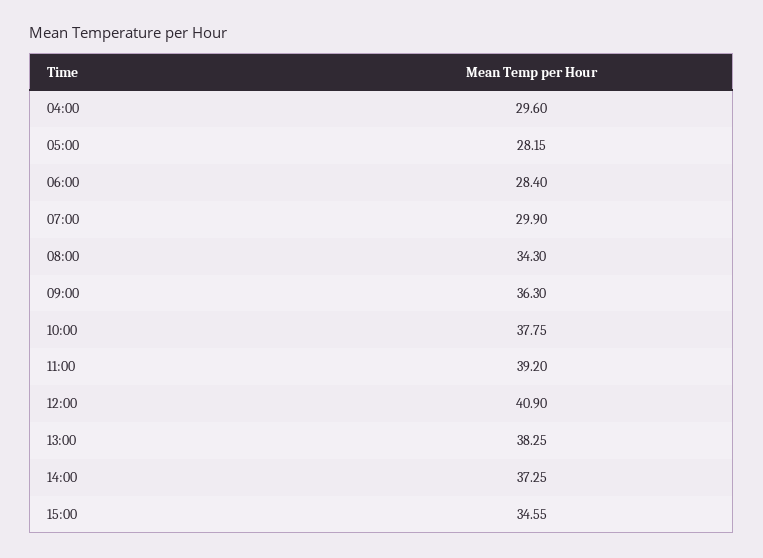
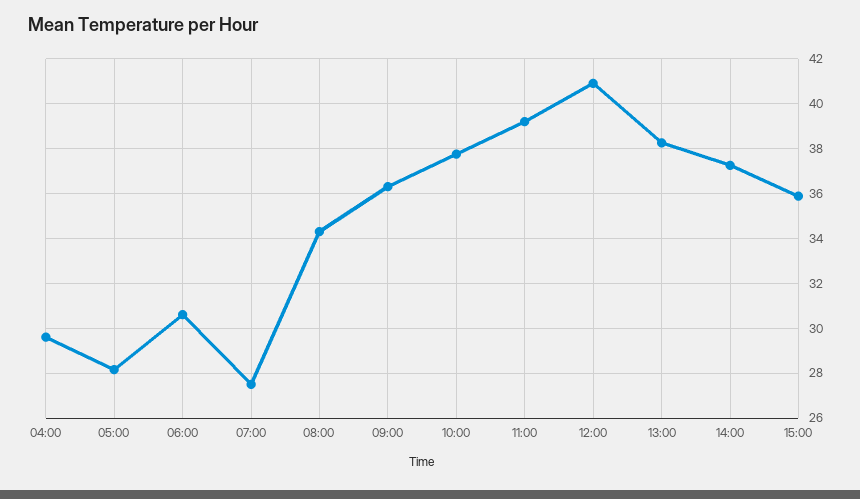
06:00: 28.4 -> 30.5
07:00: 29.9 -> 27.5
15:00: 34.55 -> 36

